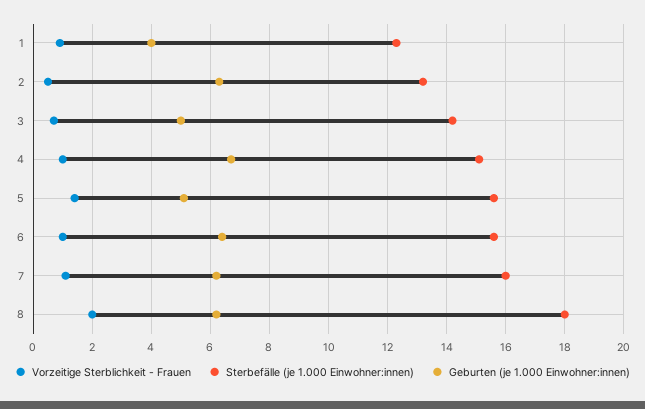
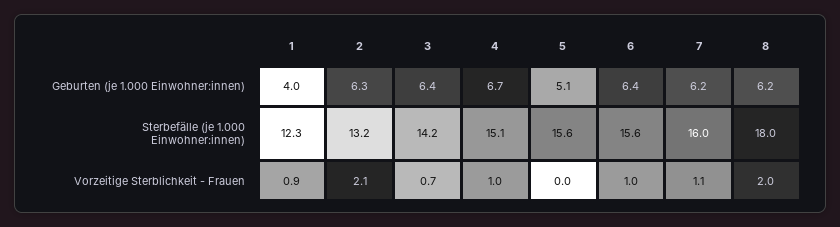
Vorzeitige Sterblichkeit - Frauen, 2: 0.5 -> 2.1
Geburten (je 1.000 Einwohner:innen), 3: 5 -> 6.4
Vorzeitige Sterblichkeit - Frauen, 5: 1.5 -> 0

